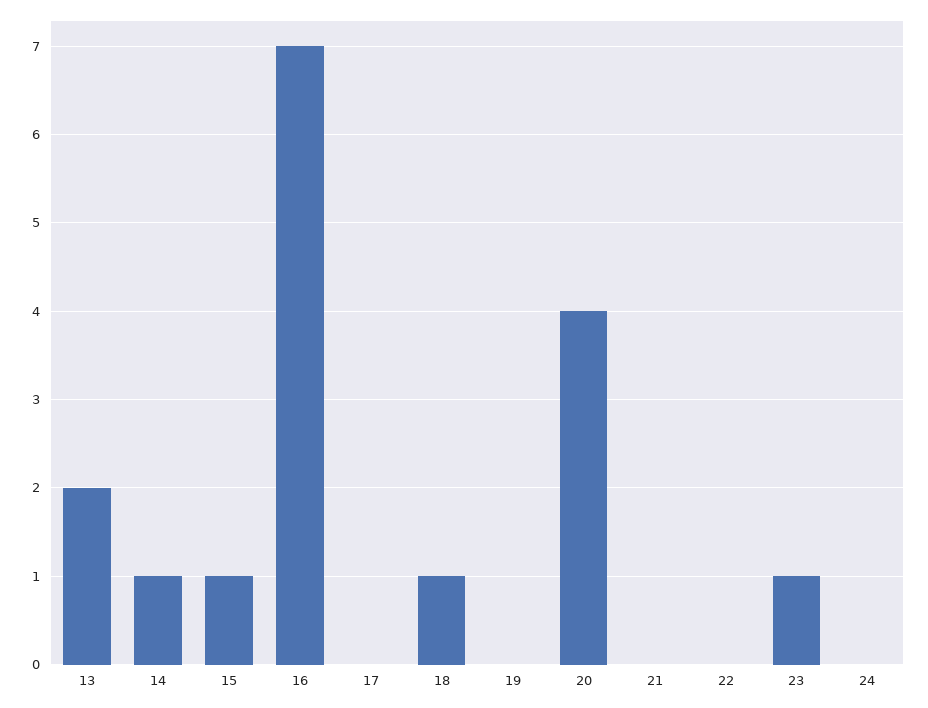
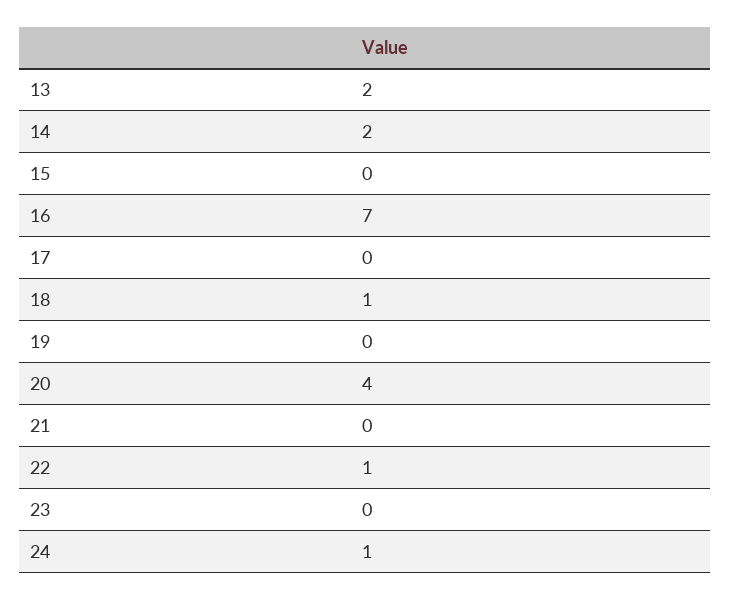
14: 1 -> 2
15: 1 -> 0
22: 0 -> 1
23: 1 -> 0
24: 0 -> 1

